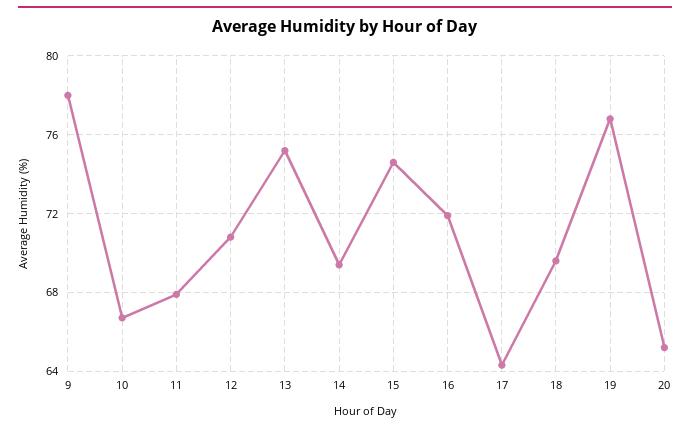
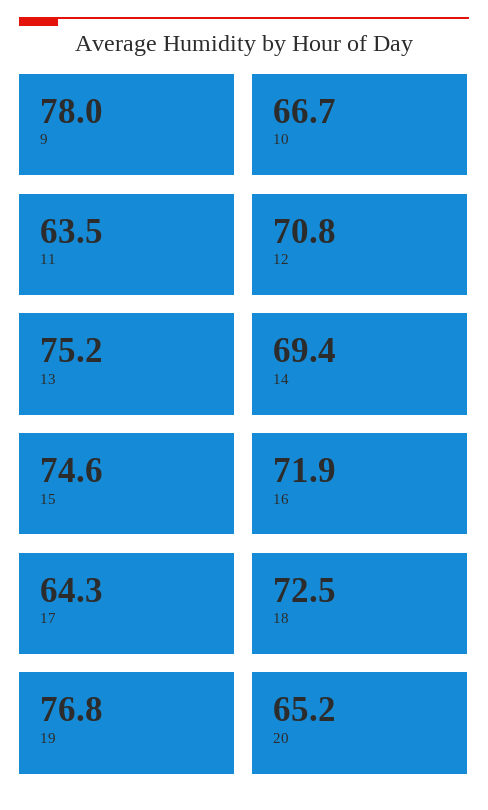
11: 68 -> 63.5
18: 69.5 -> 72.5

